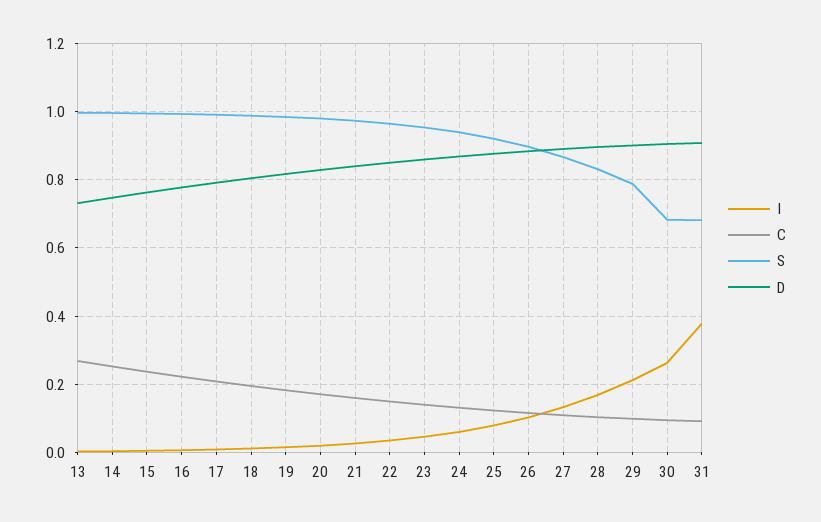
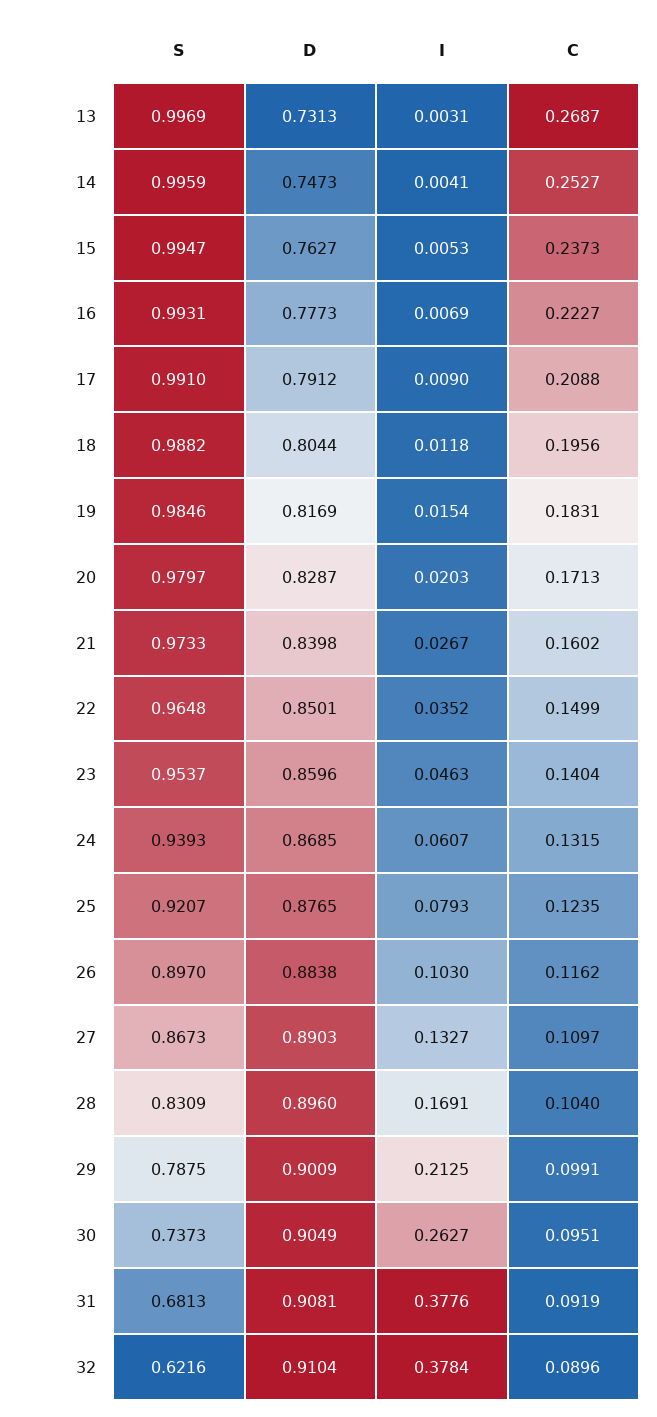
S, 30: 0.68 -> 0.7373
S, 32: none -> 0.6216
D, 32: none -> 0.9104
I, 32: none -> 0.3784
C, 32: none -> 0.0896

